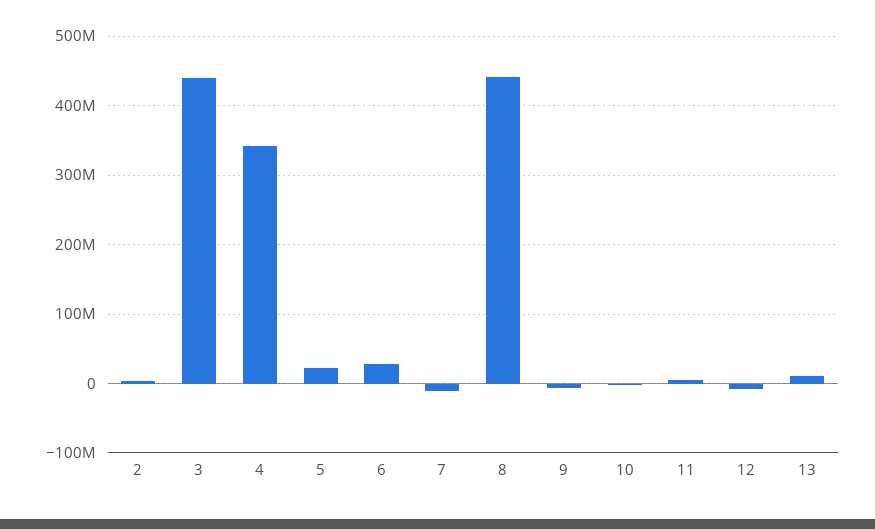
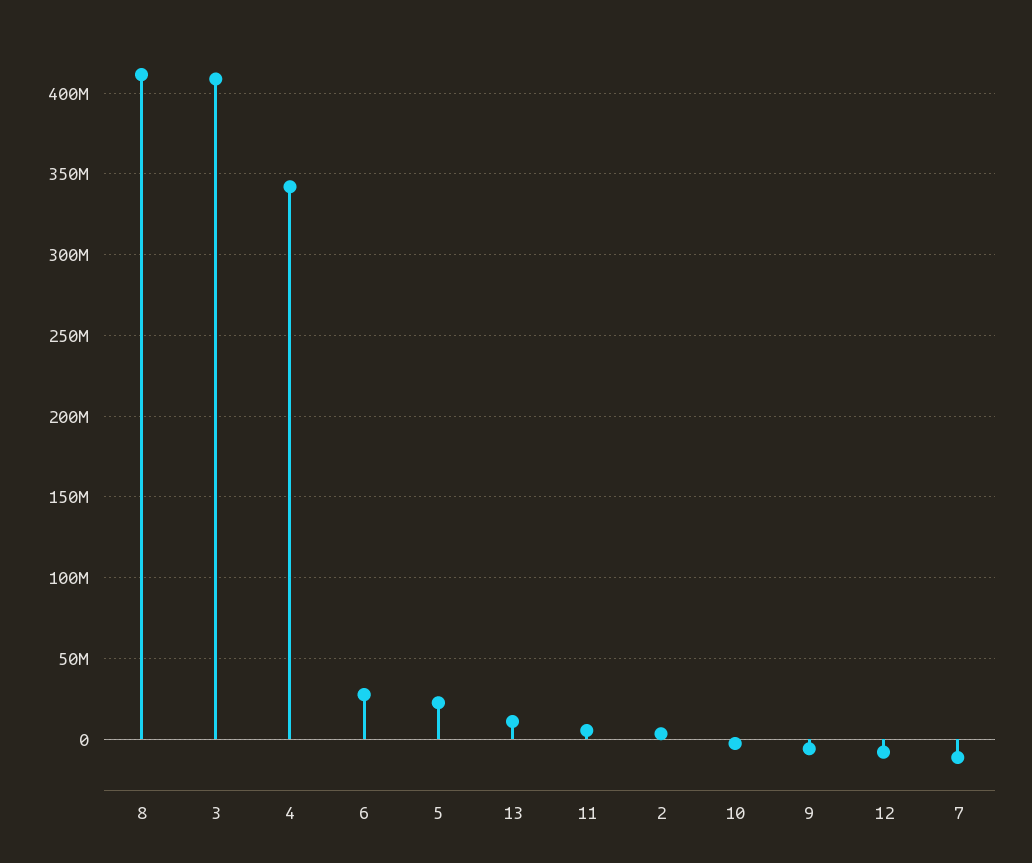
3: 440000000 -> 410000000
8: 440000000 -> 410000000

